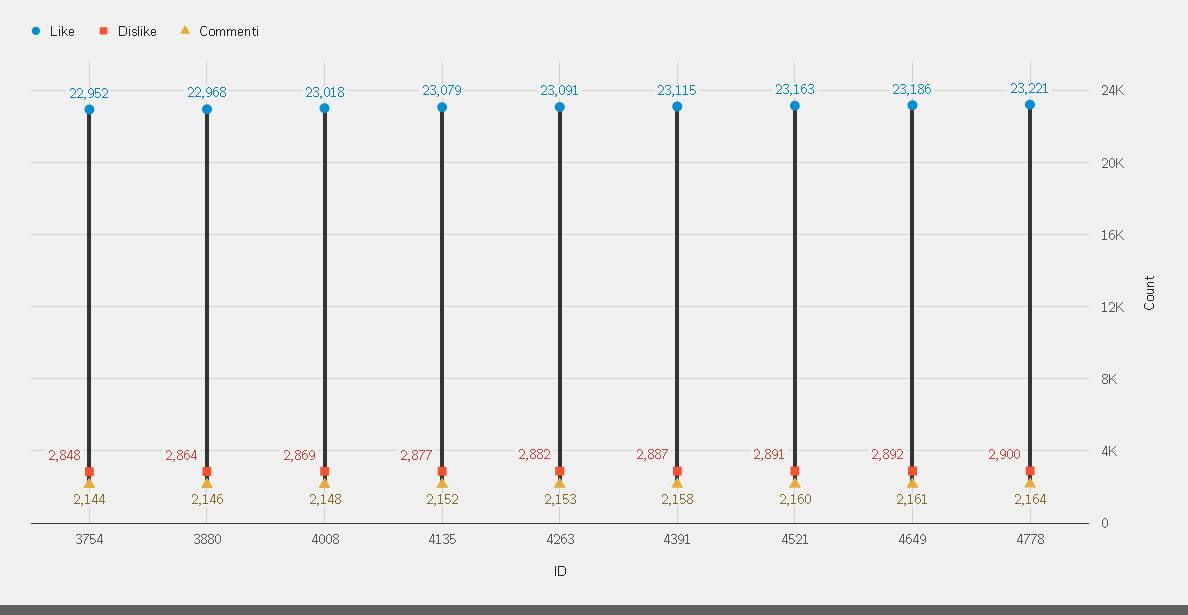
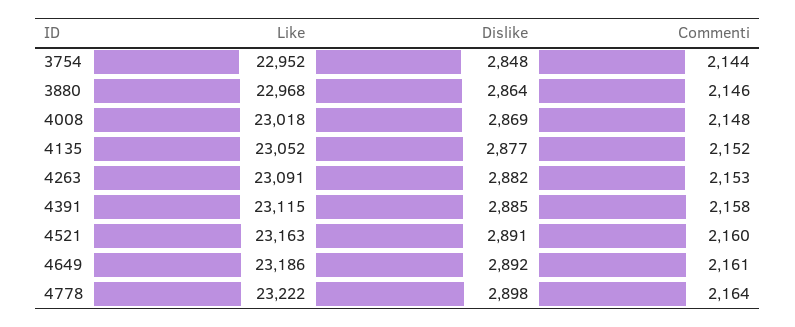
Like, 4135: 23079 -> 23052
Dislike, 4391: 2887 -> 2885
Like, 4778: 23221 -> 23222
Dislike, 4778: 2900 -> 2898

